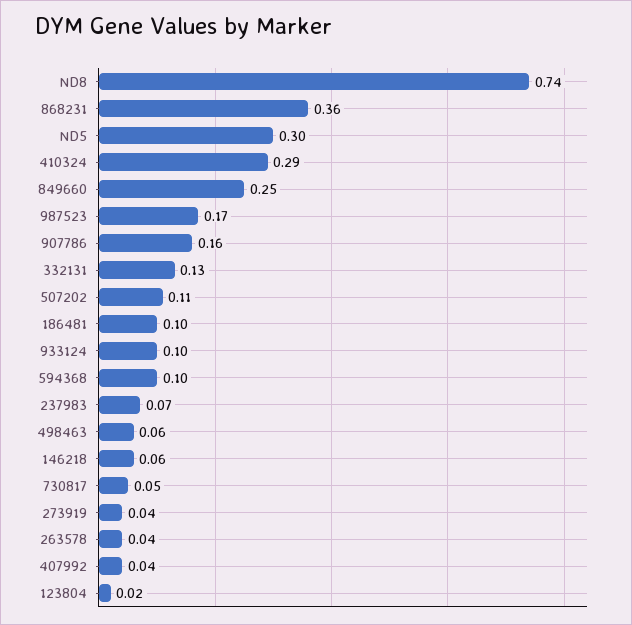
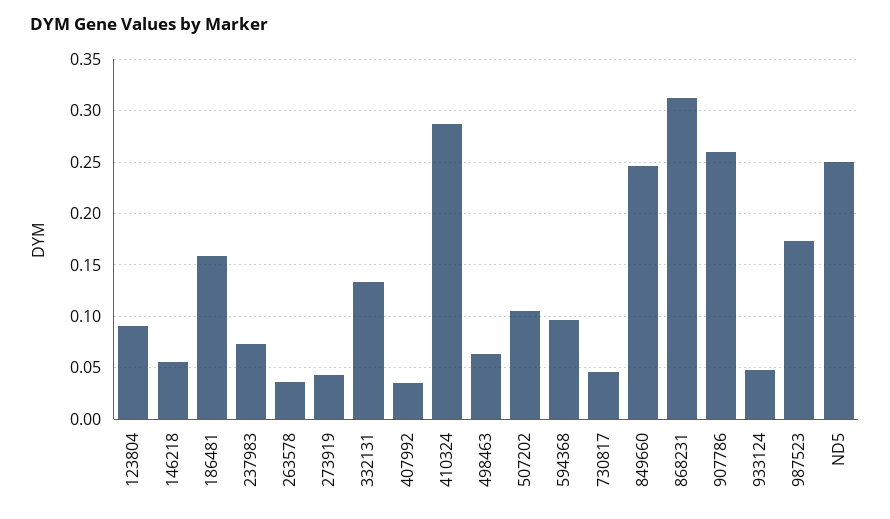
ND8: 0.74 -> none
868231: 0.36 -> 0.31
ND5: 0.3 -> 0.25
907786: 0.16 -> 0.26
186481: 0.1 -> 0.16
933124: 0.1 -> 0.05
123804: 0.02 -> 0.09

